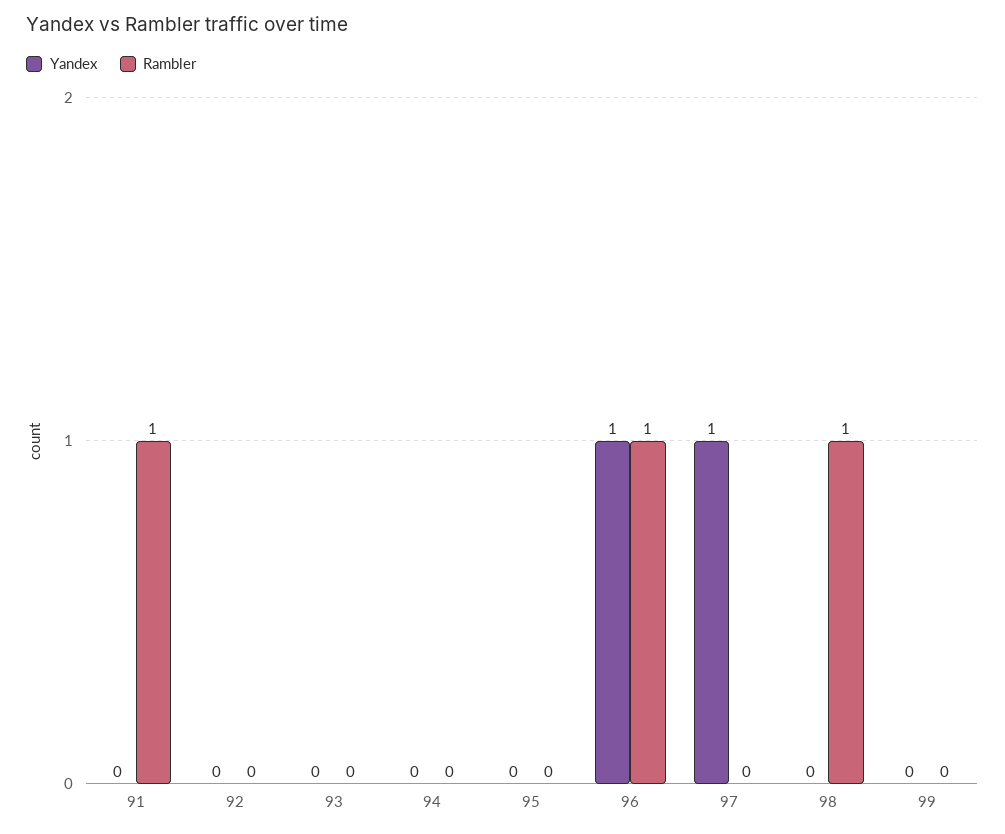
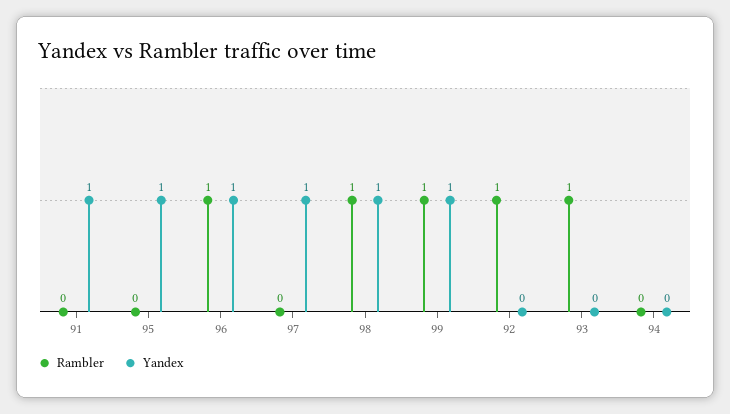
Yandex, 91: 0 -> 1
Rambler, 91: 1 -> 0
Rambler, 92: 0 -> 1
Rambler, 93: 0 -> 1
Yandex, 95: 0 -> 1
Yandex, 98: 0 -> 1
Yandex, 99: 0 -> 1
Rambler, 99: 0 -> 1

